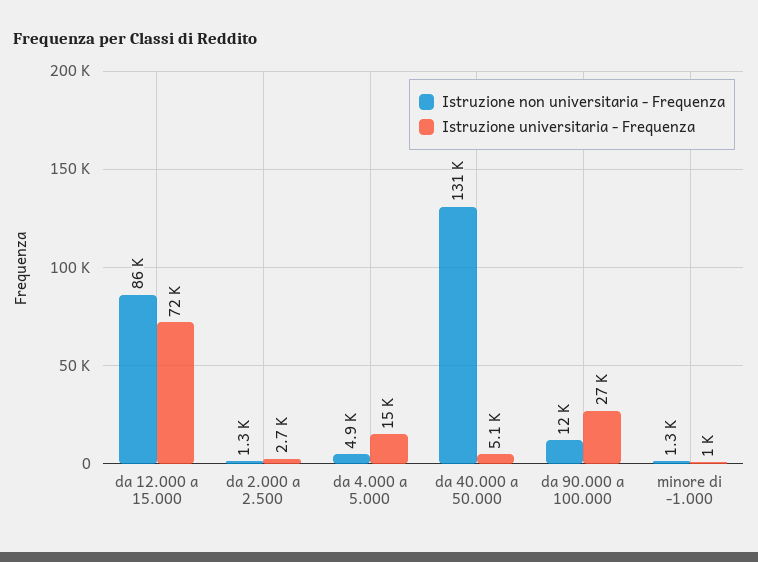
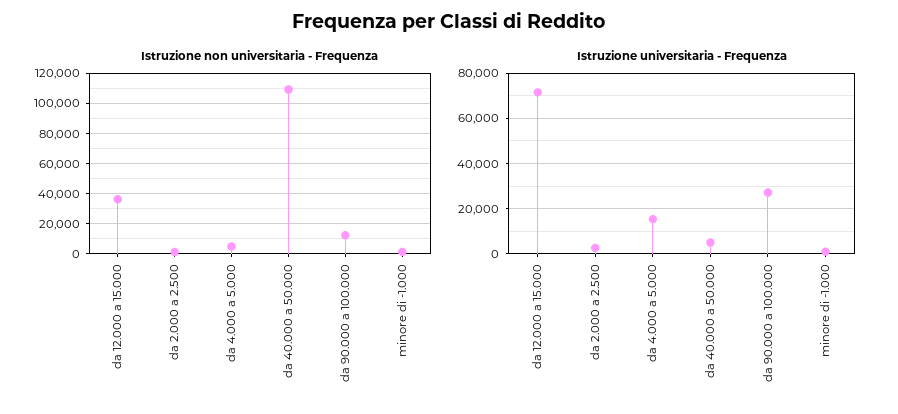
Istruzione non universitaria - Frequenza, da 12.000 a 15.000: 86000 -> 35000
Istruzione non universitaria - Frequenza, da 40.000 a 50.000: 131000 -> 110000

